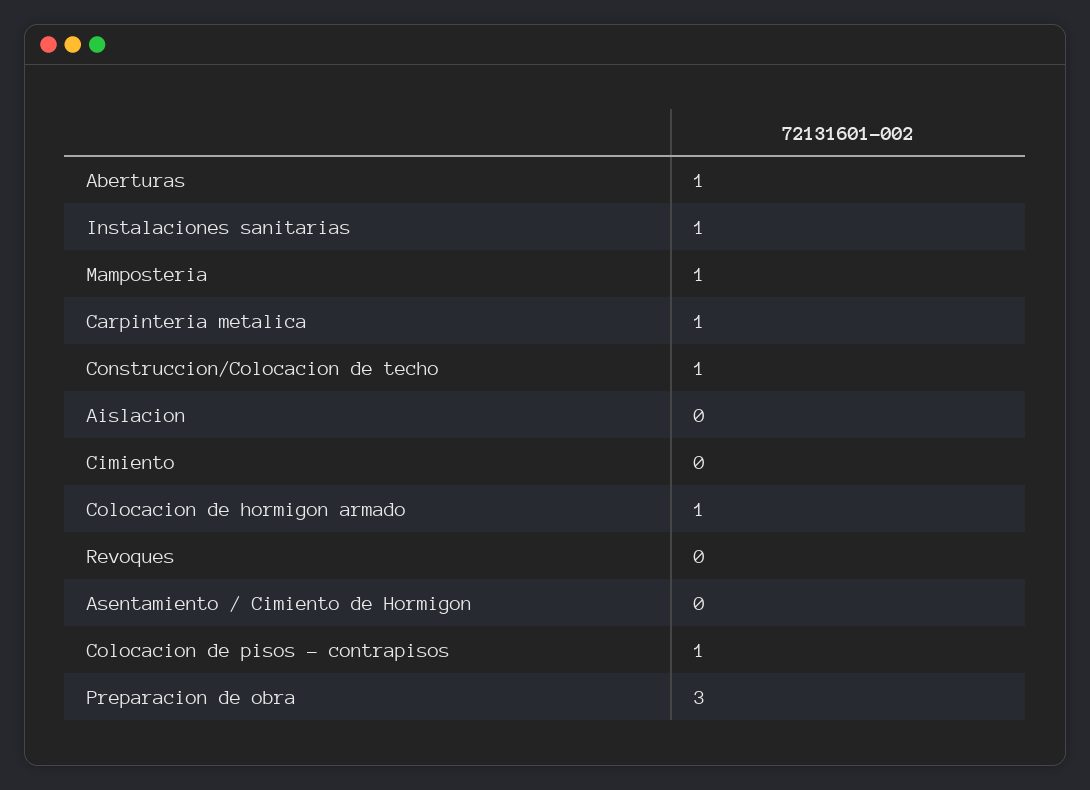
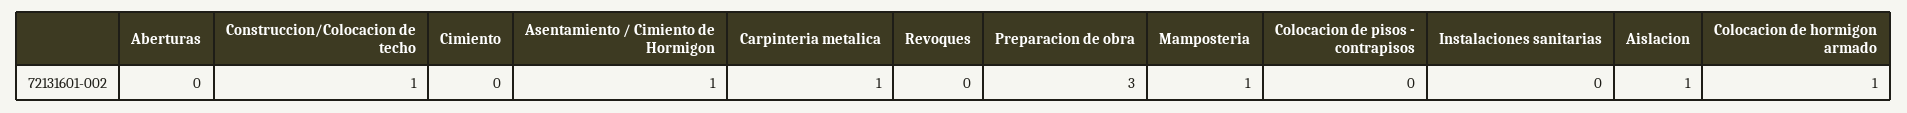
Aberturas: 1 -> 0
Instalaciones sanitarias: 1 -> 0
Aislacion: 0 -> 1
Asentamiento / Cimiento de Hormigon: 0 -> 1
Colocacion de pisos - contrapisos: 1 -> 0

